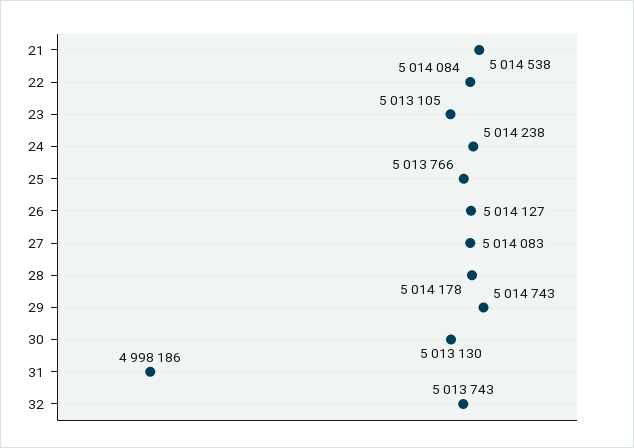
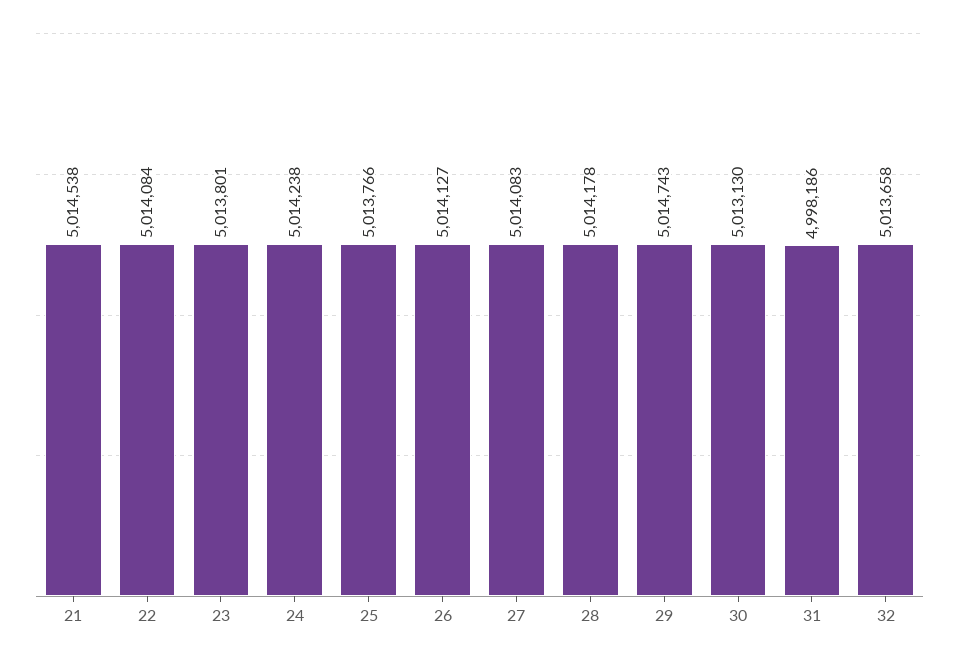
23: 5013105 -> 5013801
32: 5013743 -> 5013658

